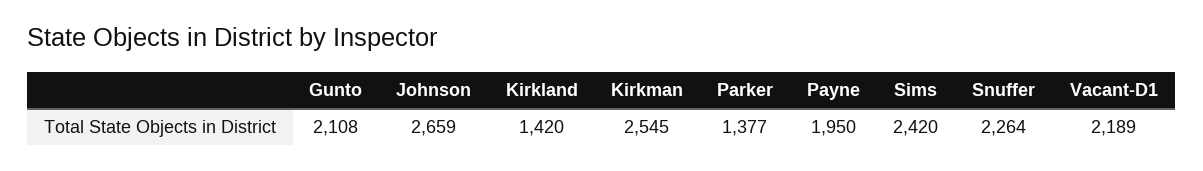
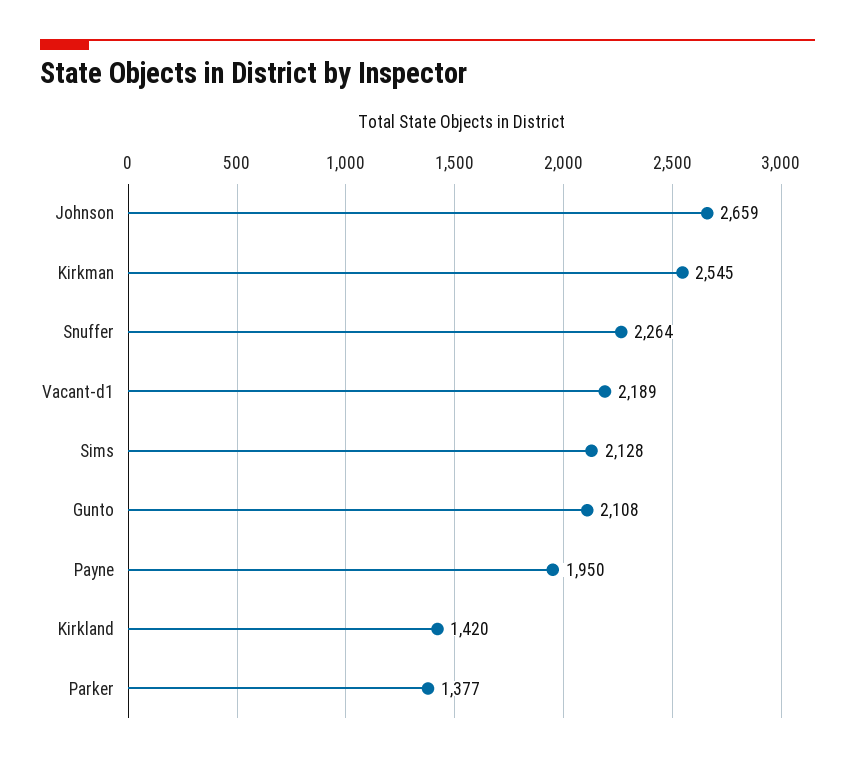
Sims: 2420 -> 2128

